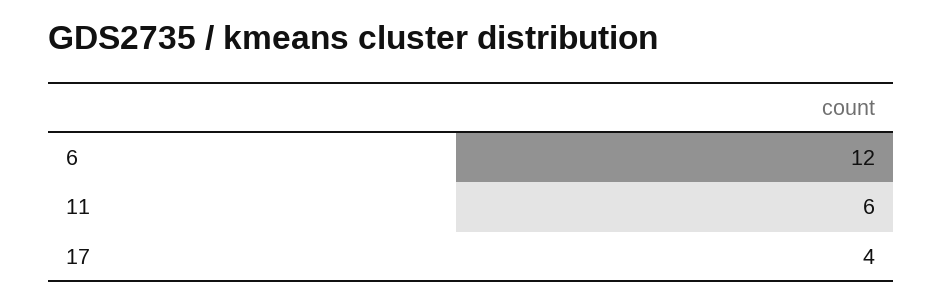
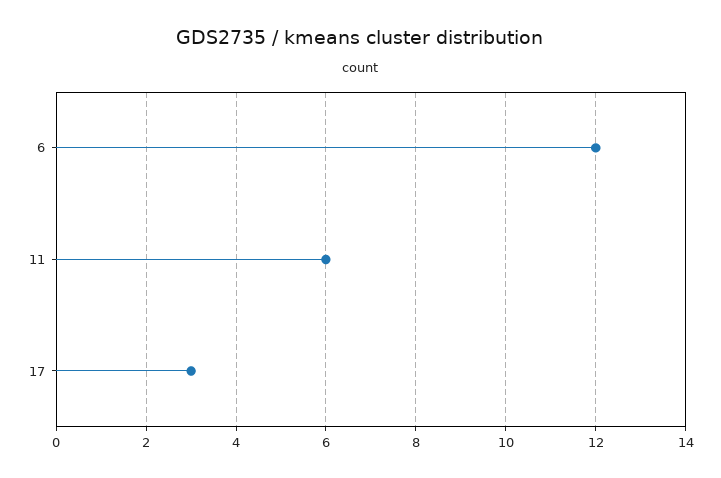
17: 4 -> 3

